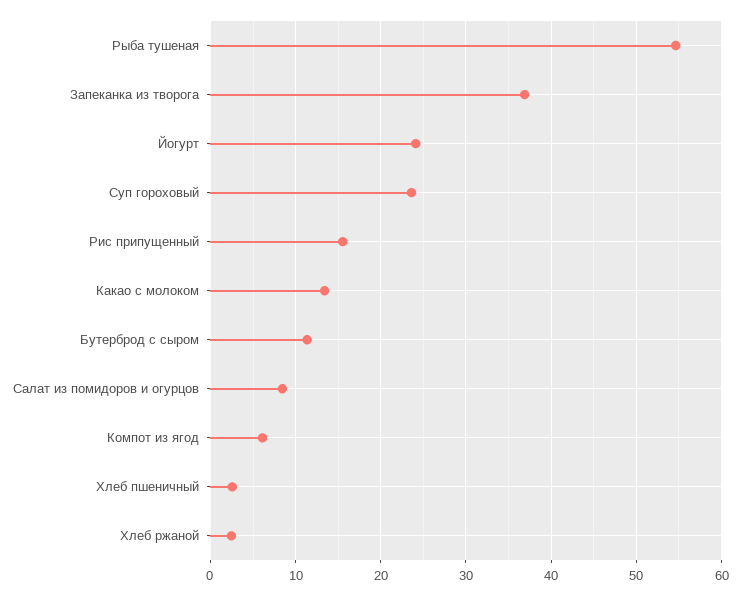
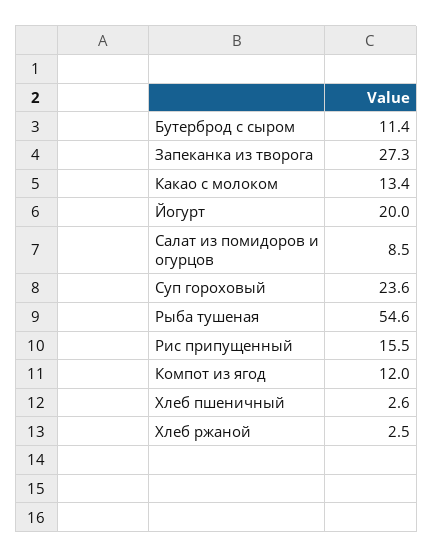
Запеканка из творога: 37 -> 27.3
Йогурт: 24 -> 20
Компот из ягод: 6 -> 12

